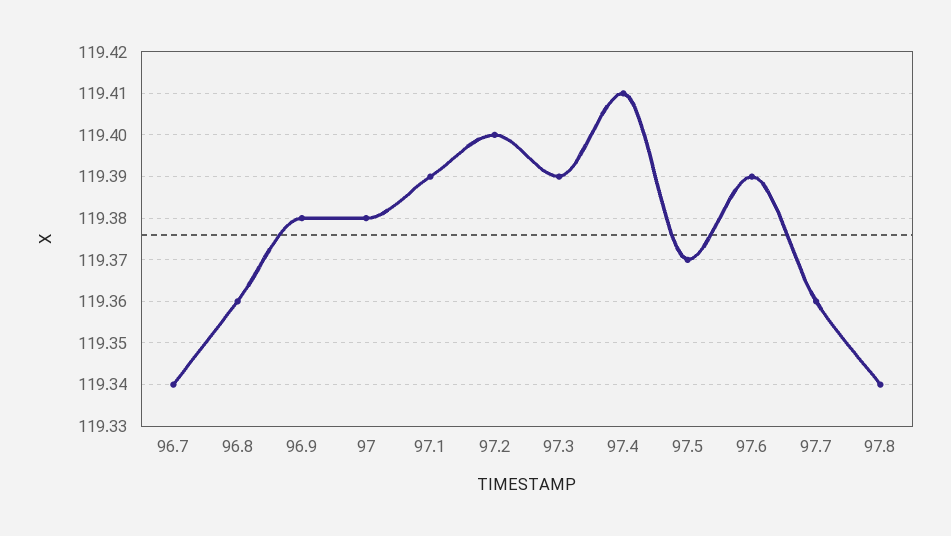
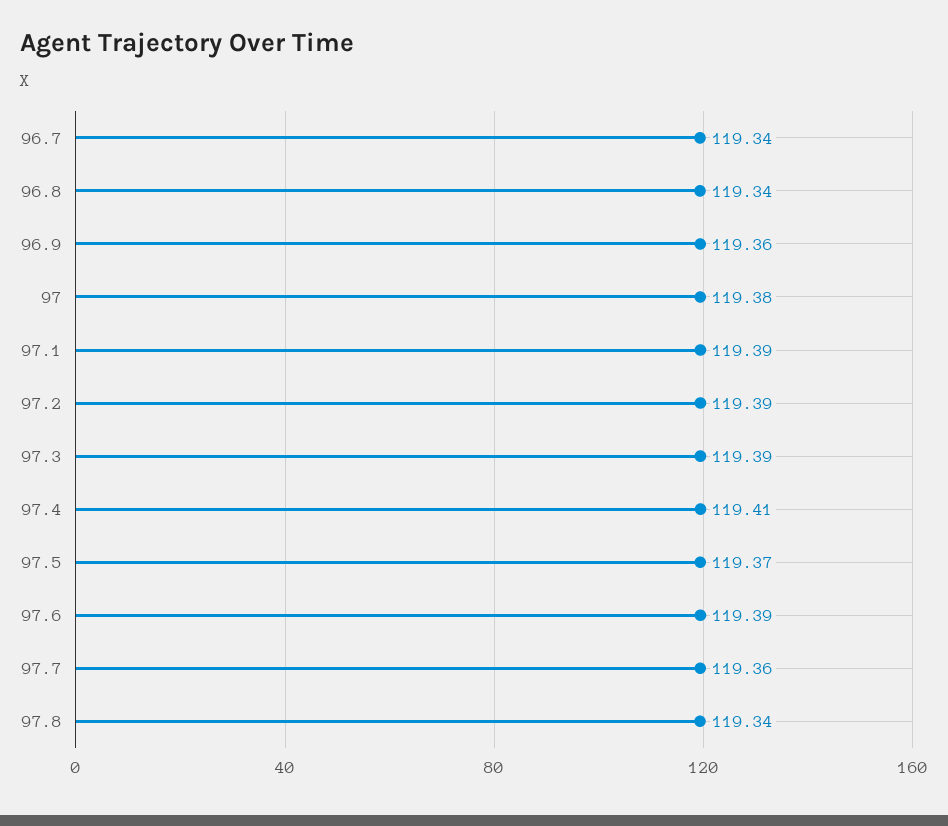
96.8: 119.36 -> 119.34
96.9: 119.38 -> 119.36
97.2: 119.4 -> 119.39

